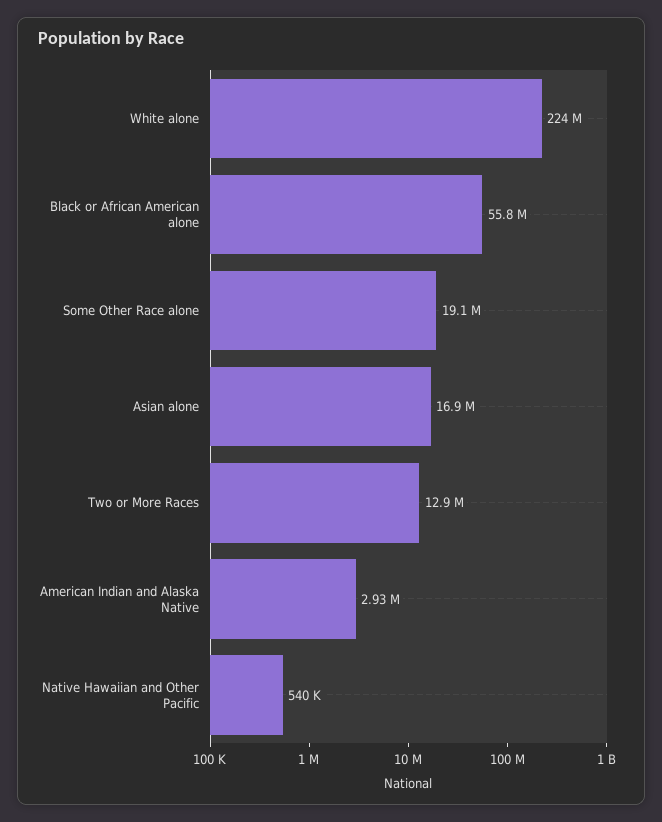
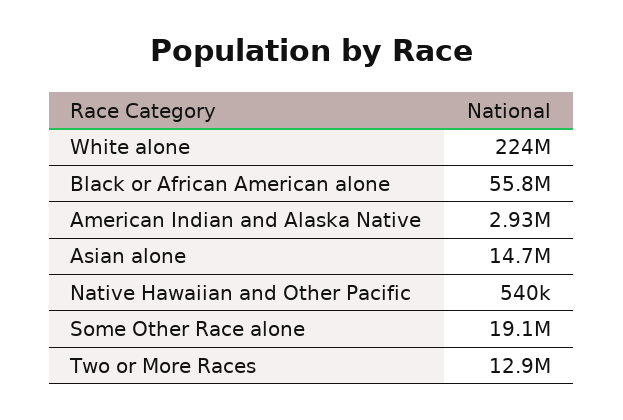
Asian alone: 16900000 -> 14700000

